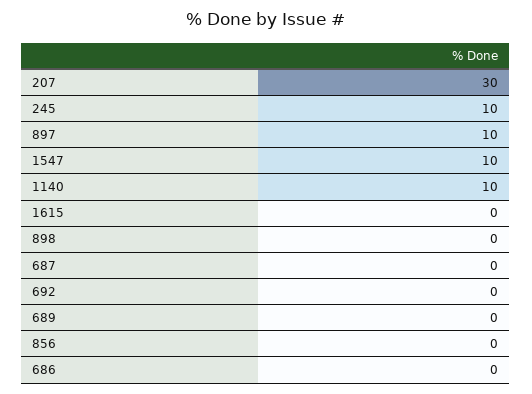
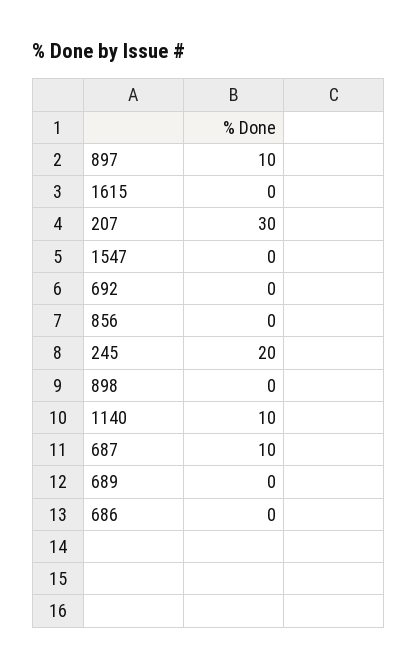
245: 10 -> 20
1547: 10 -> 0
687: 0 -> 10

